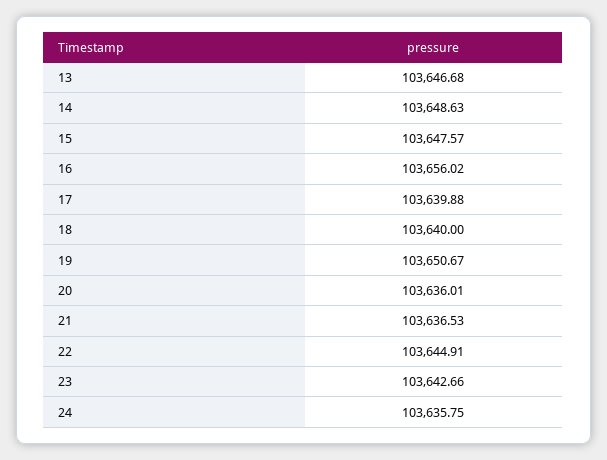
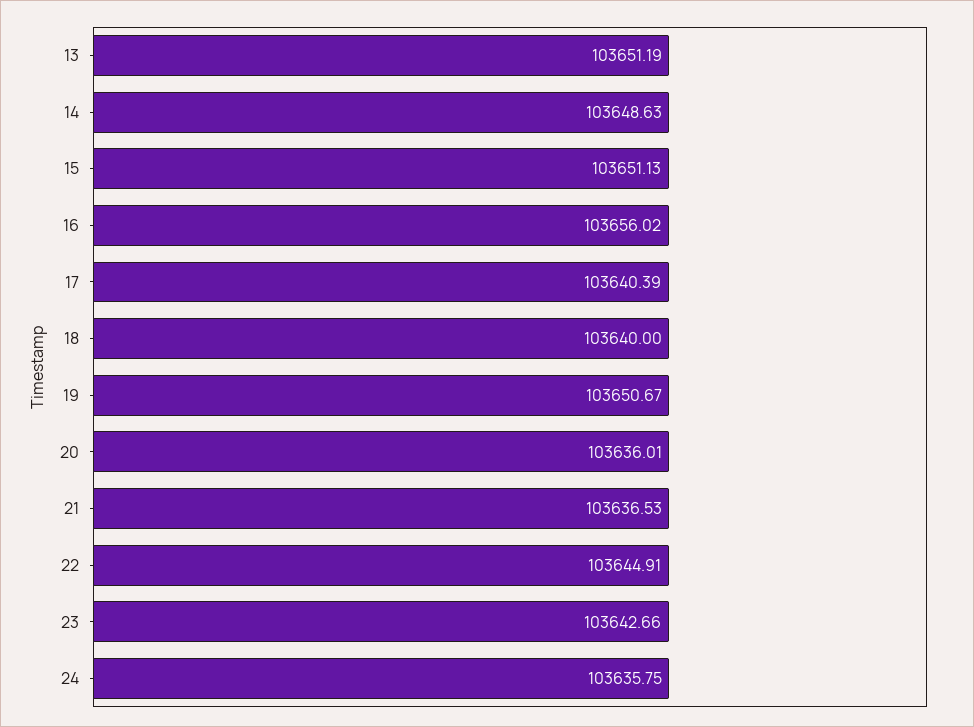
13: 103646.68 -> 103651.19
15: 103647.57 -> 103651.13
17: 103639.88 -> 103640.39

